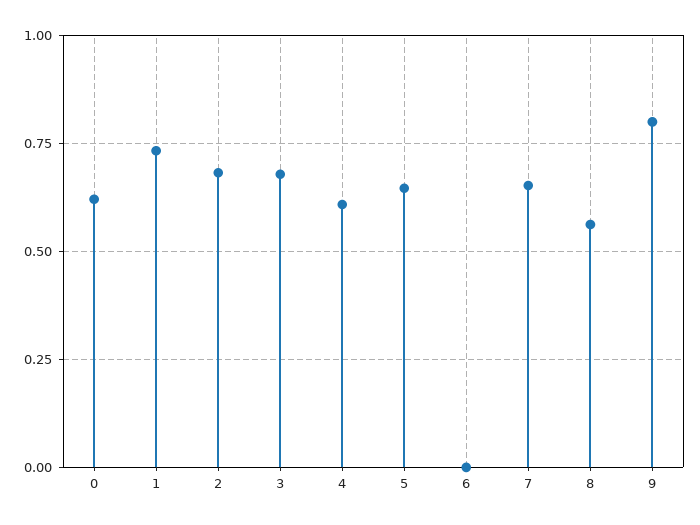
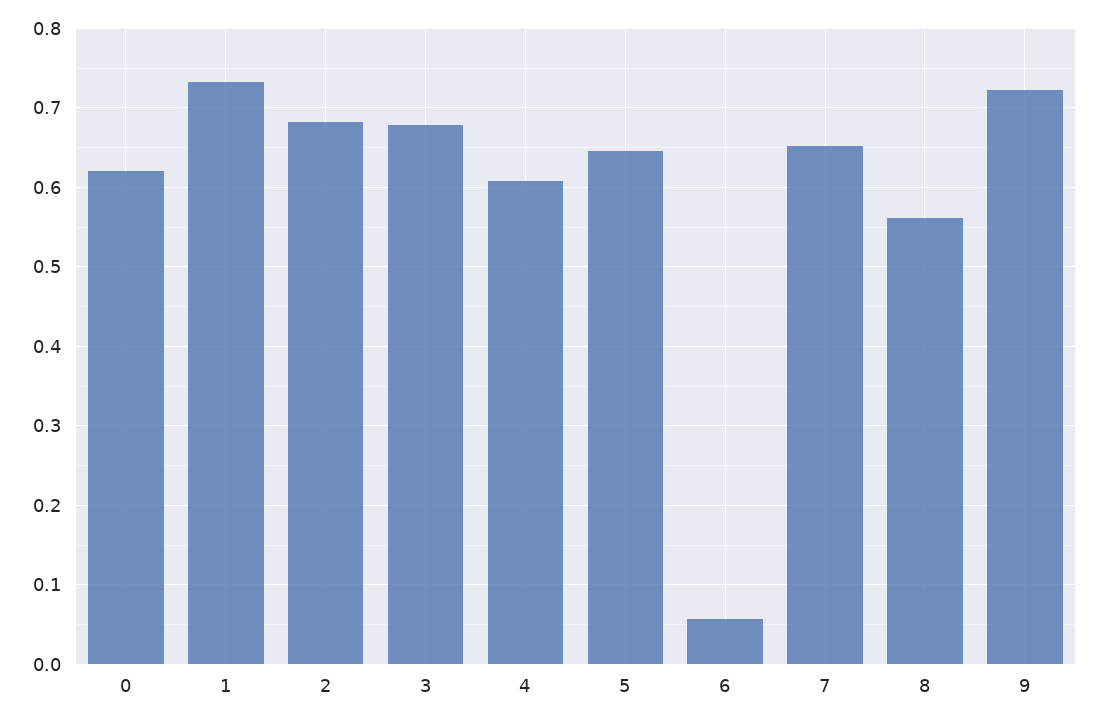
6: 0 -> 0.06
9: 0.8 -> 0.72

